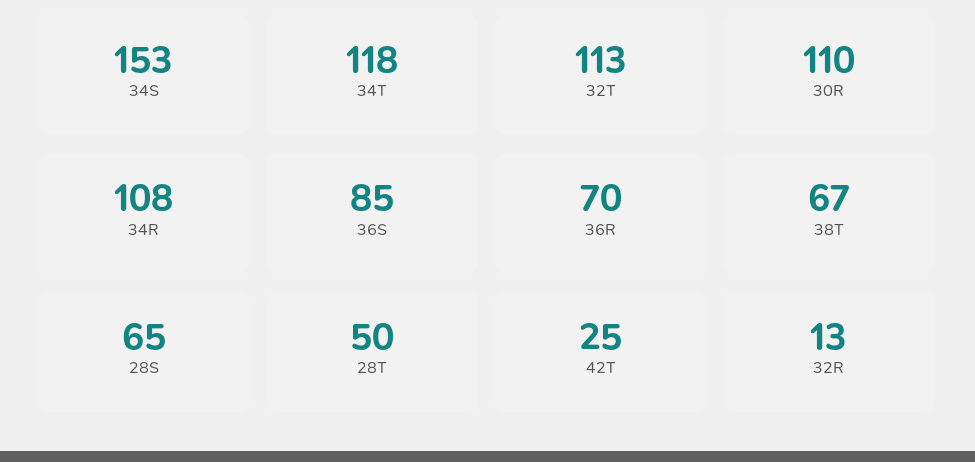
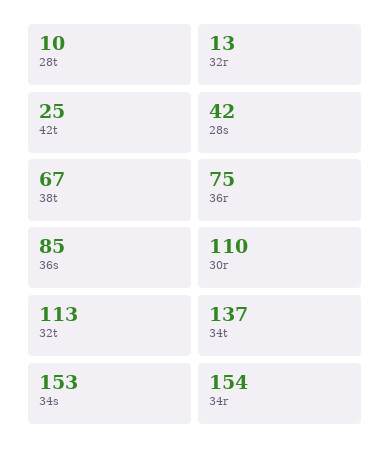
34T: 118 -> 137
34R: 108 -> 154
36R: 70 -> 75
28S: 65 -> 42
28T: 50 -> 10

